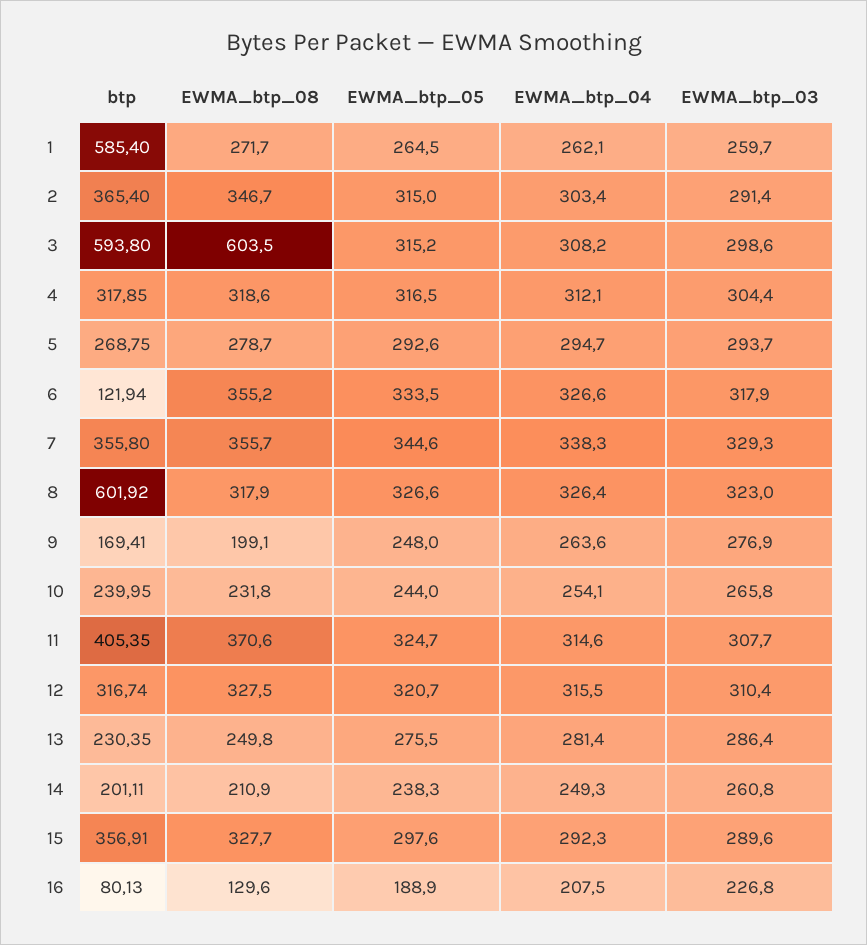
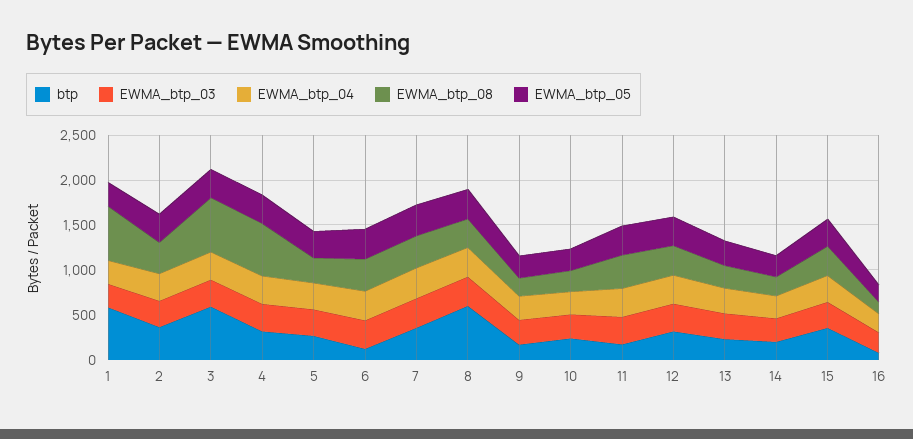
EWMA_btp_08, 1: 271.7 -> 600
EWMA_btp_08, 4: 318.6 -> 600
btp, 11: 405.35 -> 200

